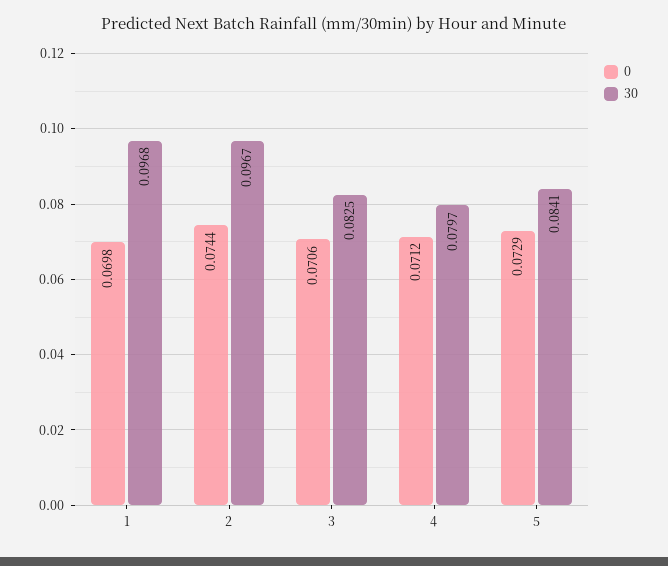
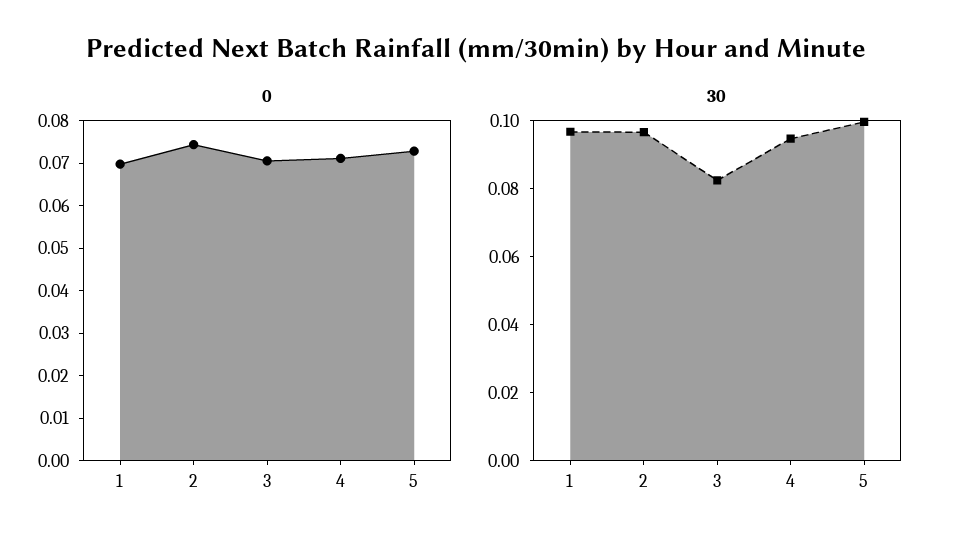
30, 4: 0.0797 -> 0.095
30, 5: 0.0841 -> 0.1

